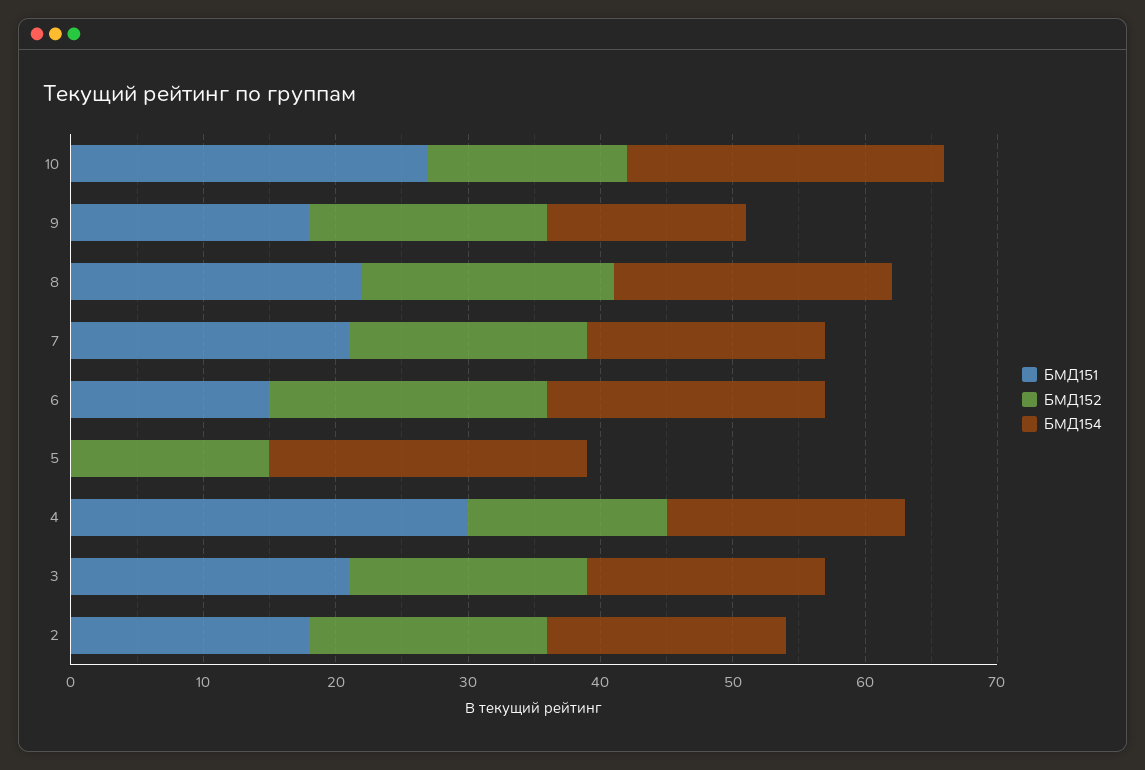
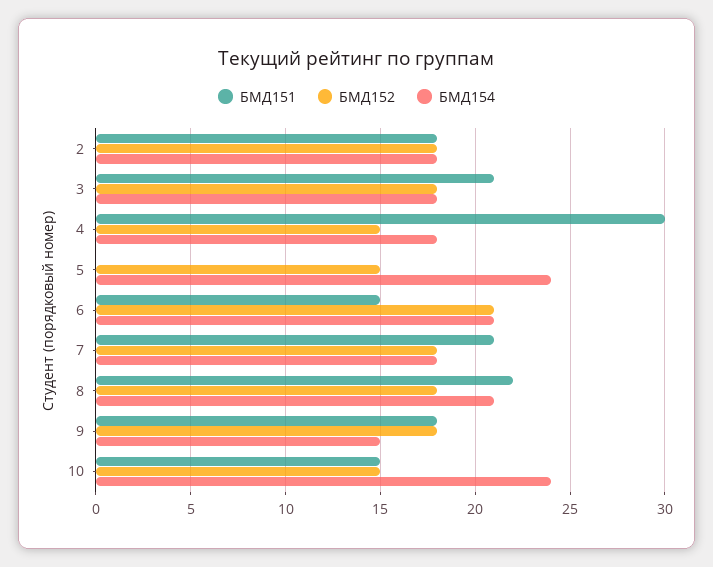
БМД151, 10: 27 -> 15
БМД152, 8: 19 -> 18

